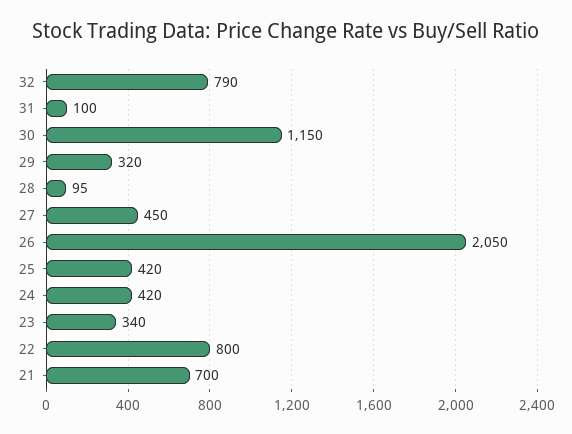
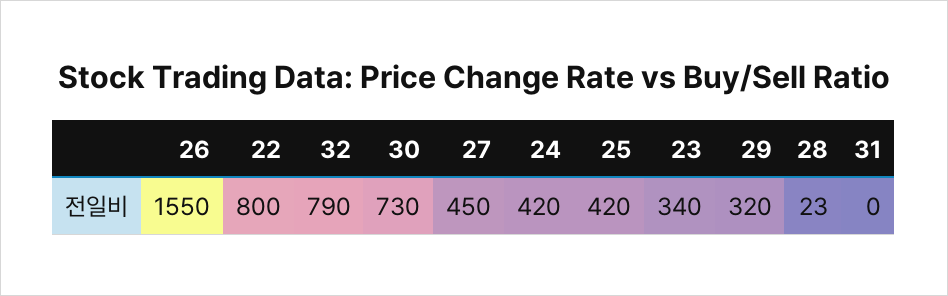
31: 100 -> 0
30: 1150 -> 730
28: 95 -> 23
26: 2050 -> 1550
21: 700 -> none

